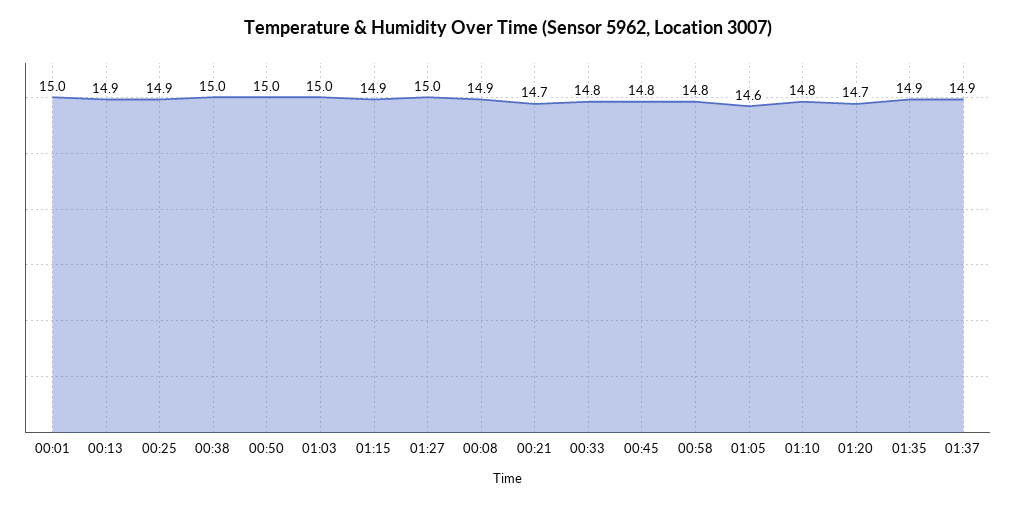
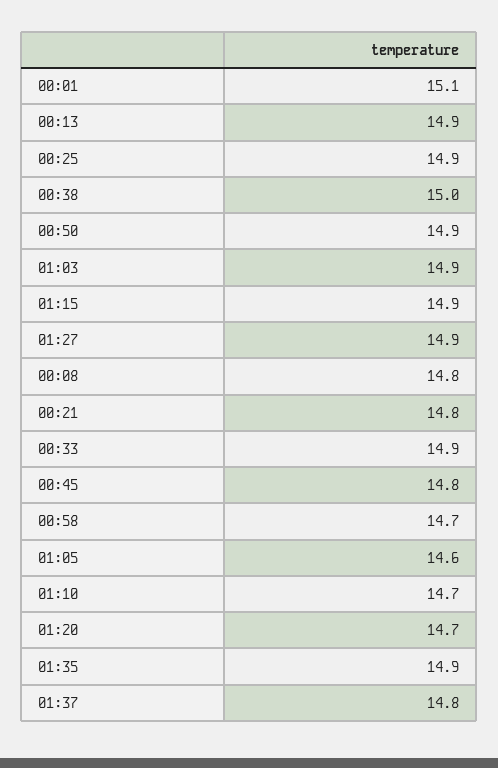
00:01: 15 -> 15.1
00:50: 15 -> 14.9
01:03: 15 -> 14.9
01:27: 15 -> 14.9
00:08: 14.9 -> 14.8
00:21: 14.7 -> 14.8
00:33: 14.8 -> 14.9
00:58: 14.8 -> 14.7
01:10: 14.8 -> 14.7
01:37: 14.9 -> 14.8

